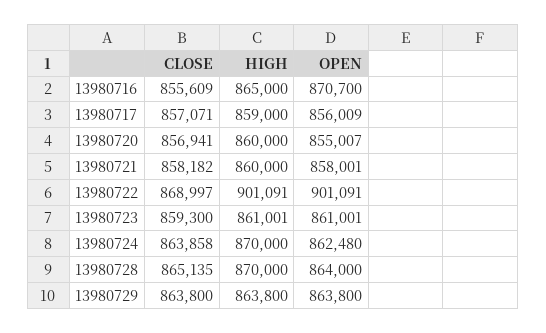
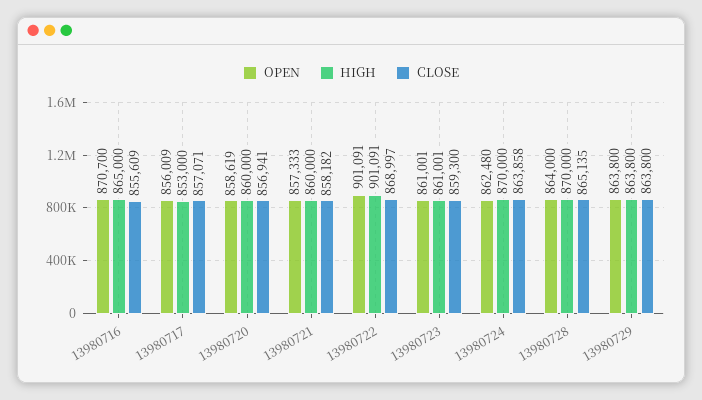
HIGH, 13980717: 859000 -> 853000
OPEN, 13980720: 855007 -> 858619
OPEN, 13980721: 858001 -> 857333

